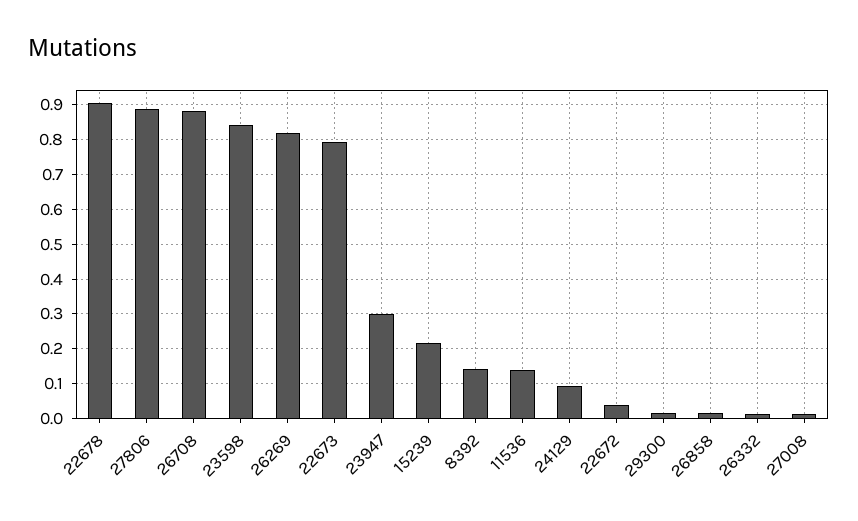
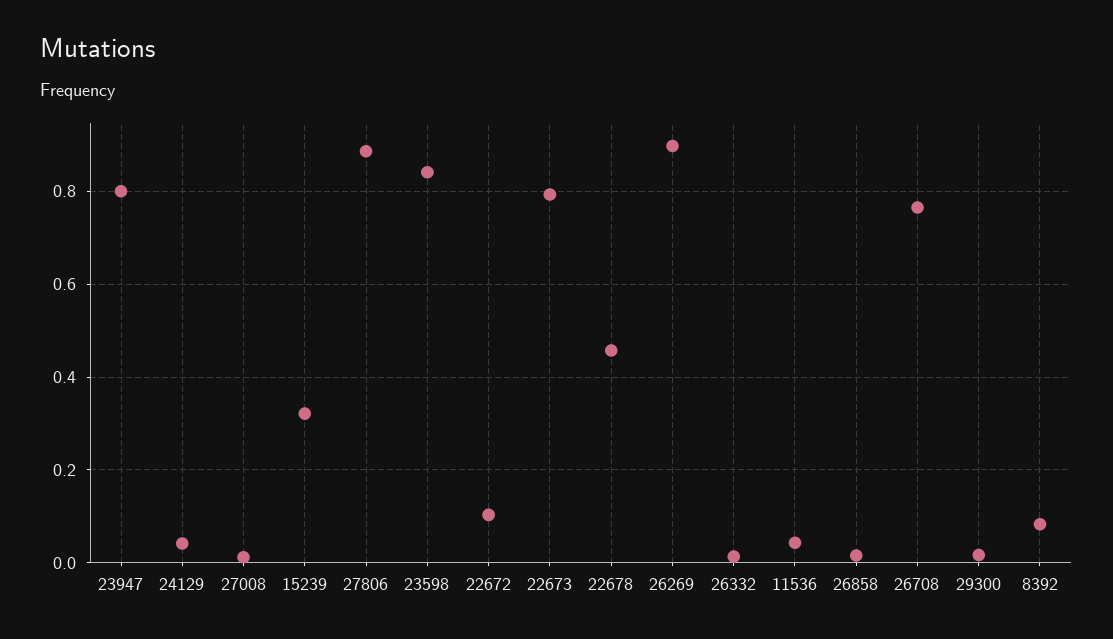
22678: 0.9 -> 0.46
26708: 0.88 -> 0.76
26269: 0.82 -> 0.9
23947: 0.3 -> 0.8
15239: 0.22 -> 0.32
8392: 0.14 -> 0.08
11536: 0.14 -> 0.04
24129: 0.1 -> 0.04
22672: 0.04 -> 0.1

